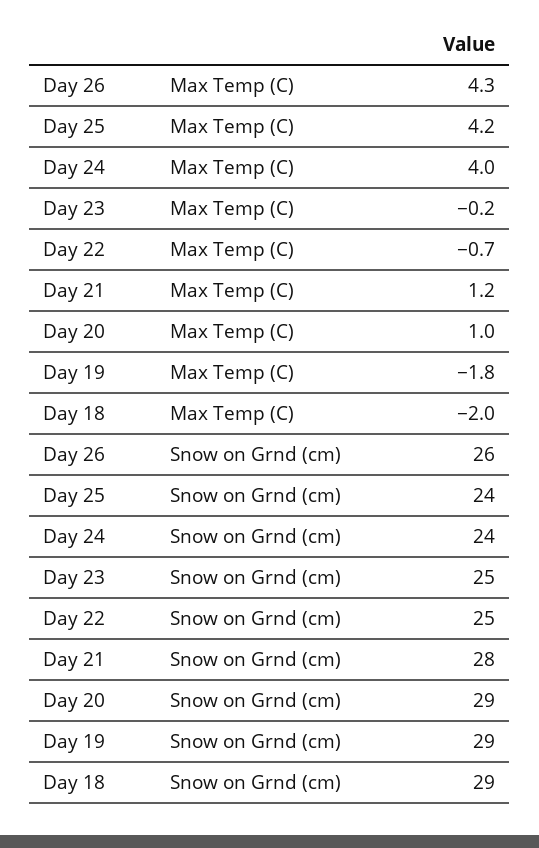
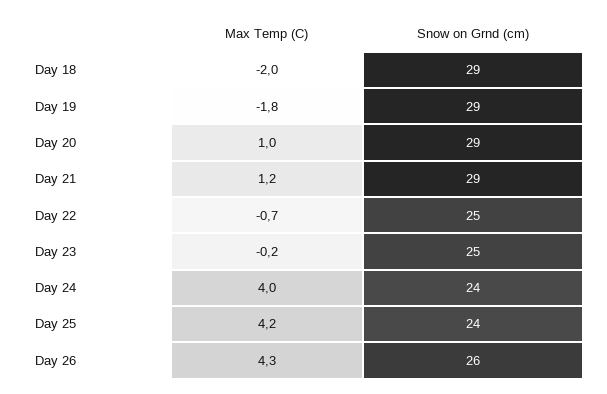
Day 21, Snow on Grnd (cm): 28 -> 29

